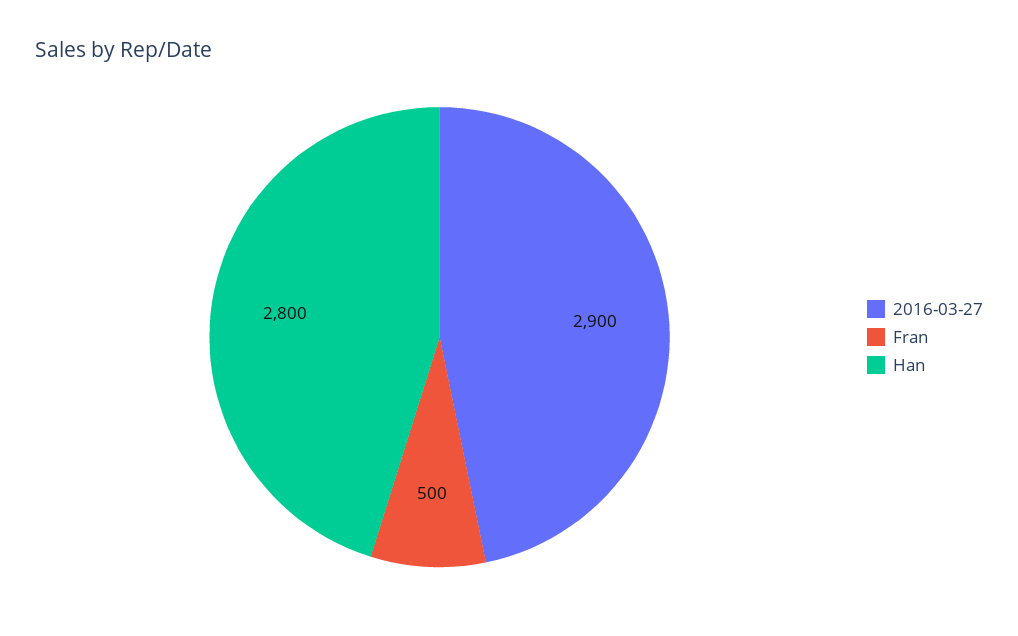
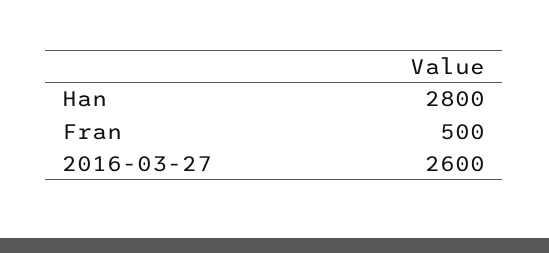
2016-03-27: 2900 -> 2600

